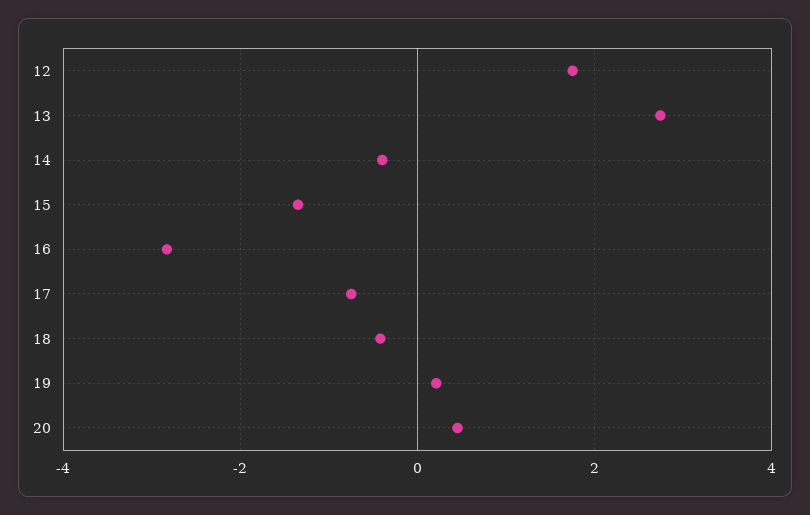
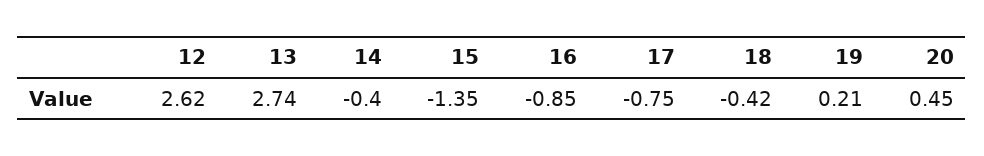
12: 1.8 -> 2.62
16: -2.8 -> -0.85

